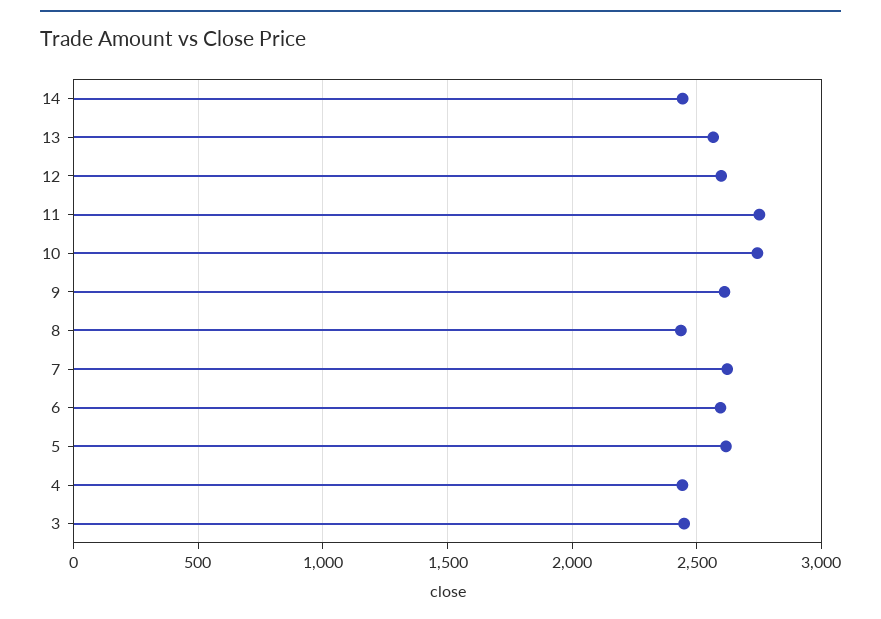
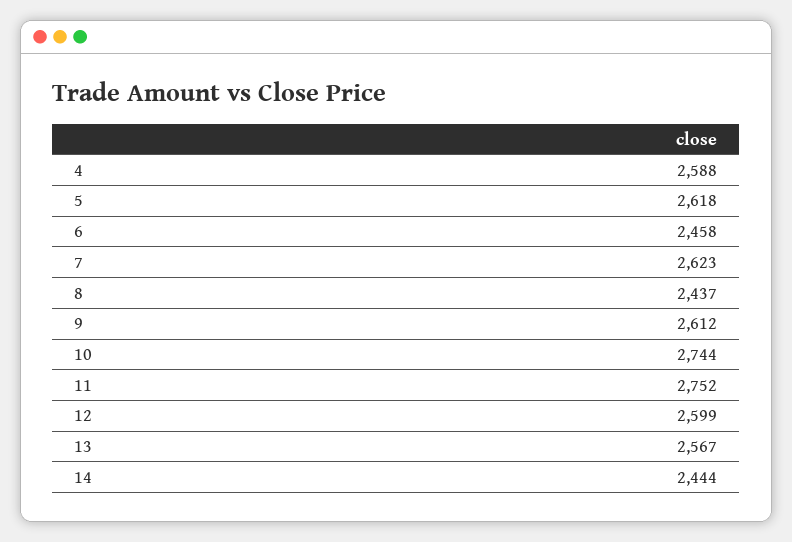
6: 2600 -> 2458
4: 2450 -> 2588
3: 2450 -> none

